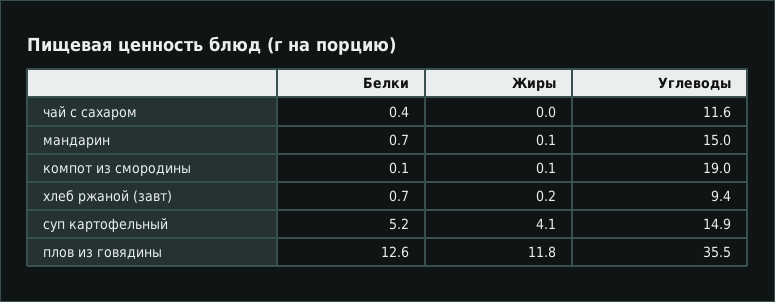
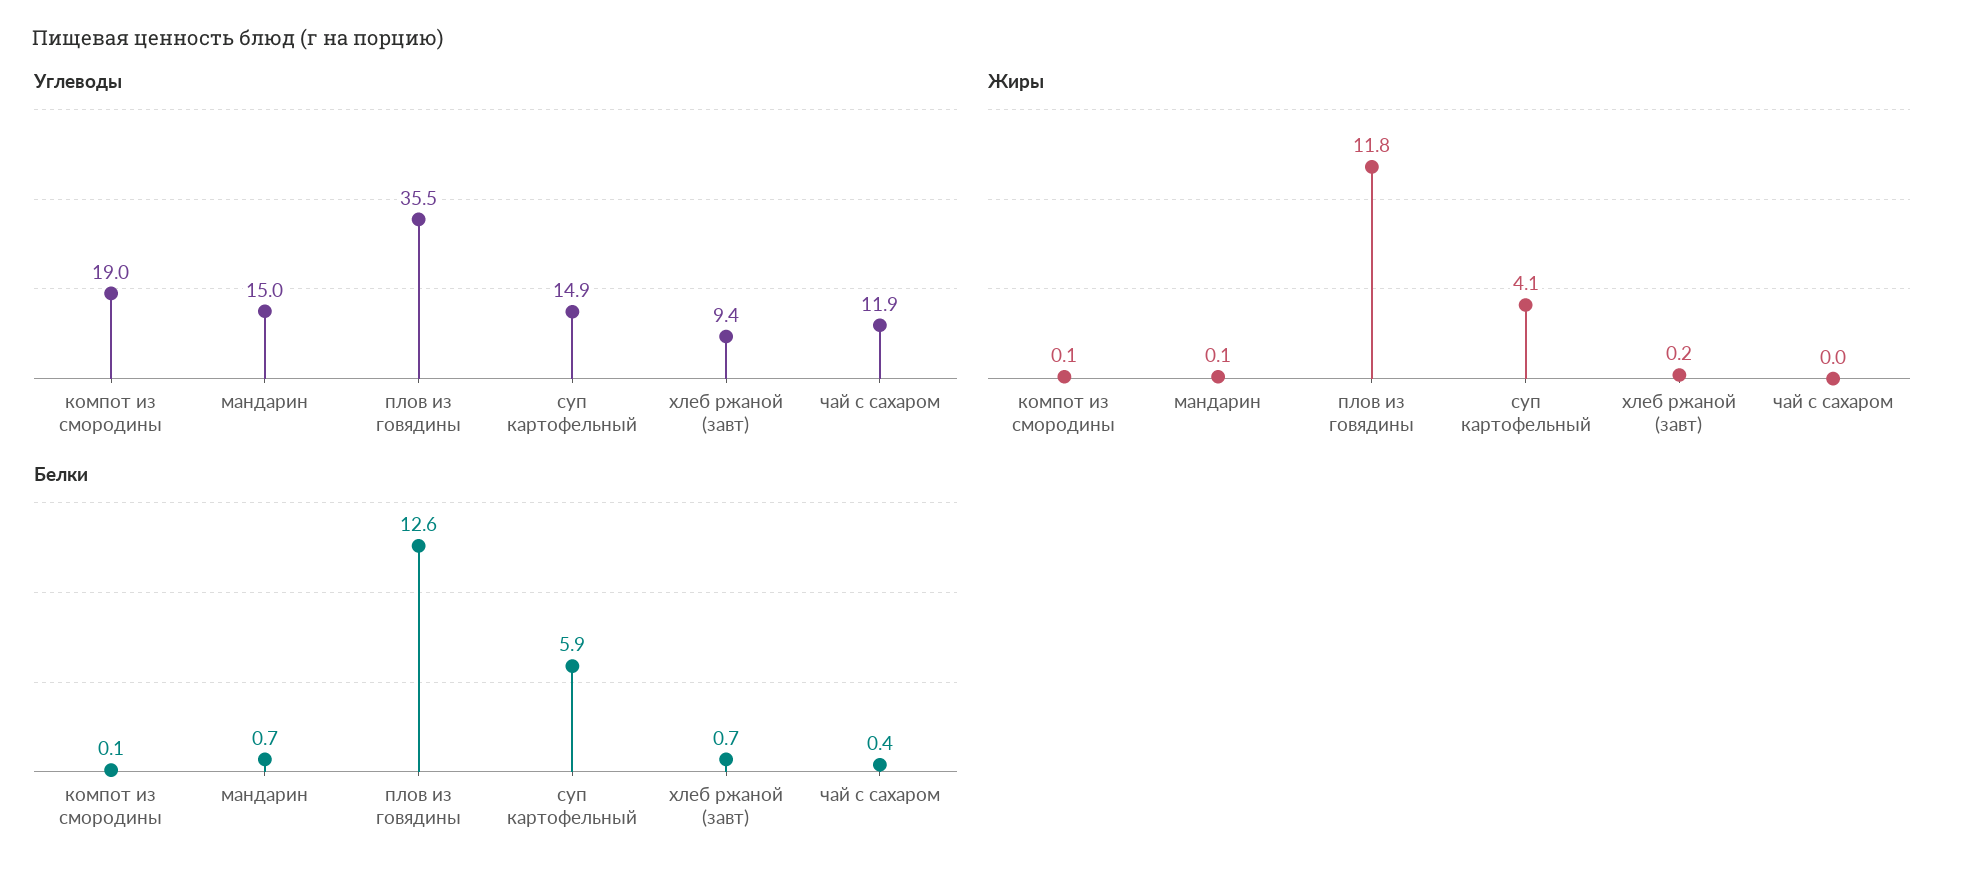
Углеводы, чай с сахаром: 11.6 -> 11.9
Белки, суп картофельный: 5.2 -> 5.9

